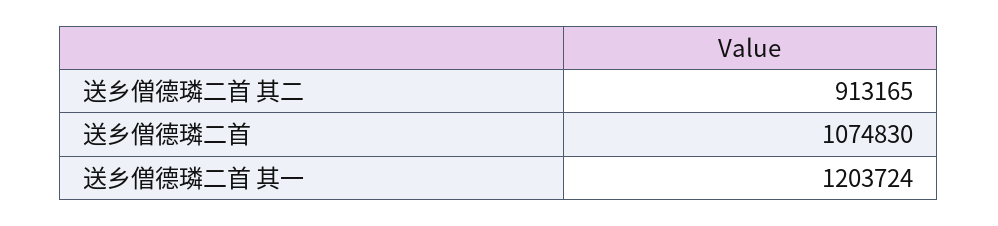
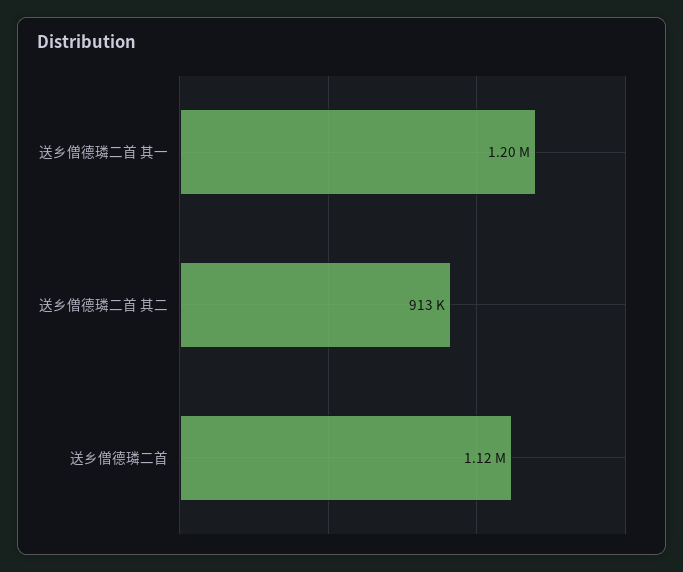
送乡僧德璘二首: 1074830 -> 1120000

